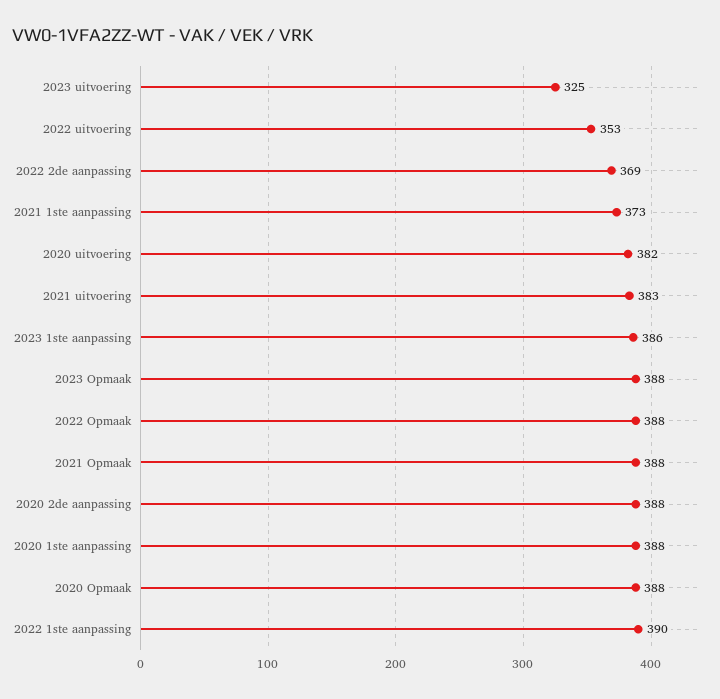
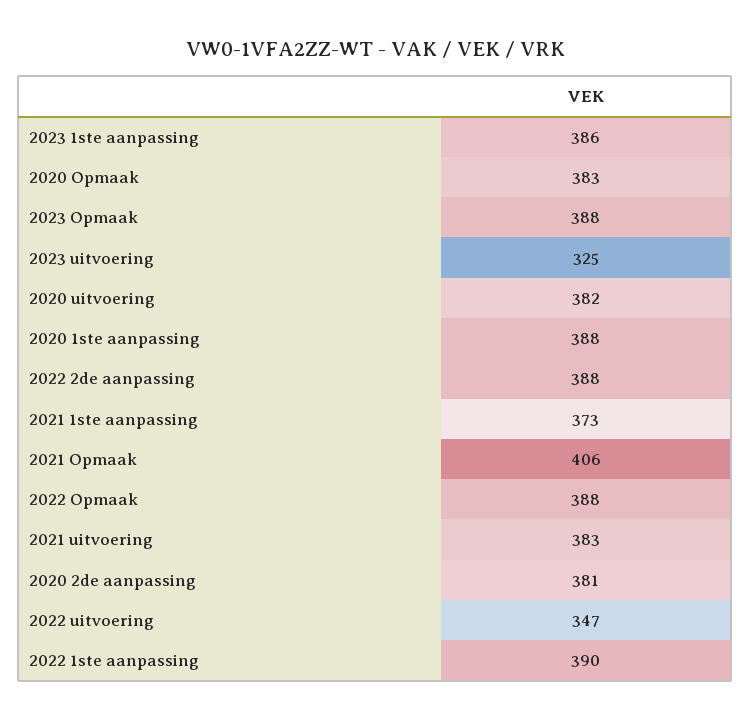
2022 uitvoering: 353 -> 347
2022 2de aanpassing: 369 -> 388
2021 Opmaak: 388 -> 406
2020 2de aanpassing: 388 -> 381
2020 Opmaak: 388 -> 383

